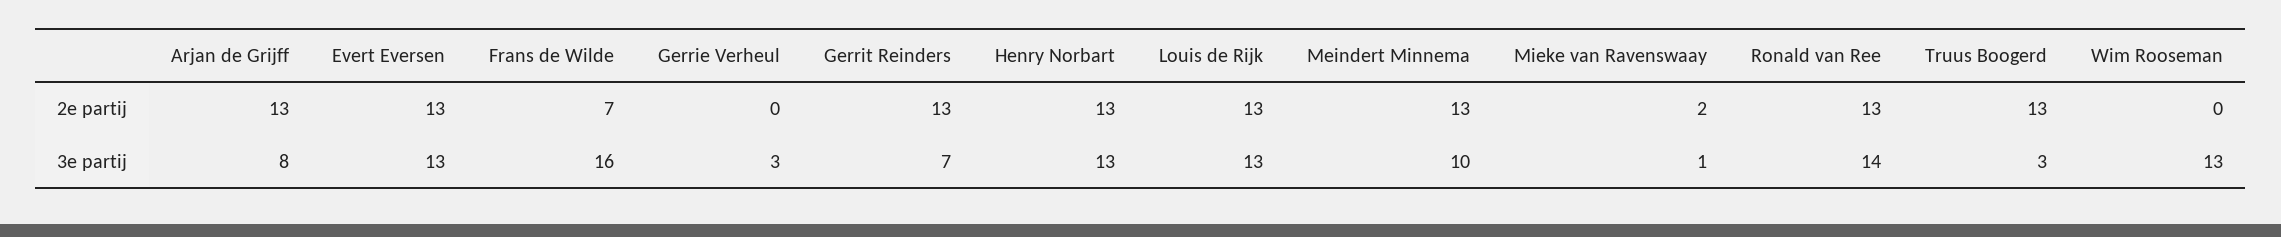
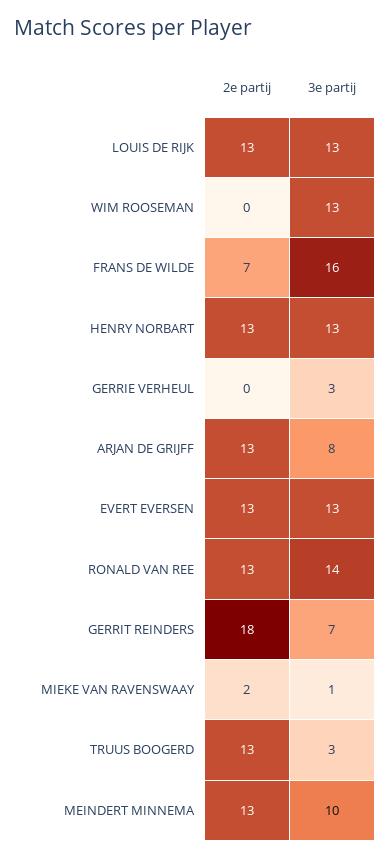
Gerrit Reinders, 2e partij: 13 -> 18

